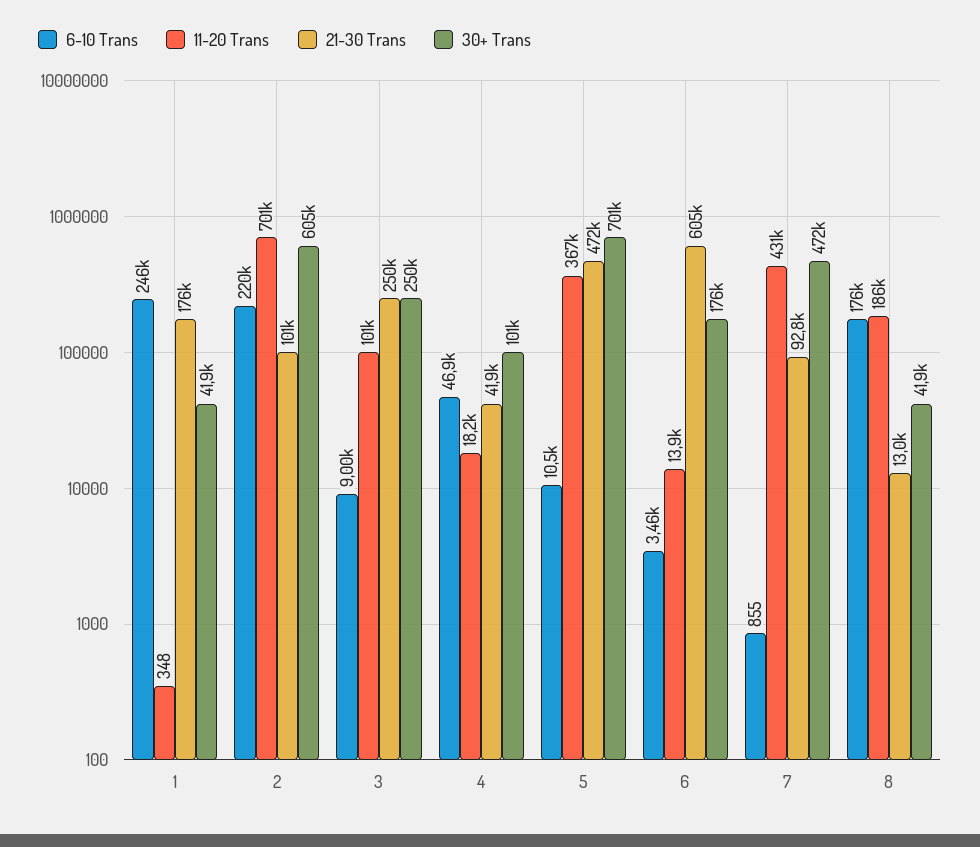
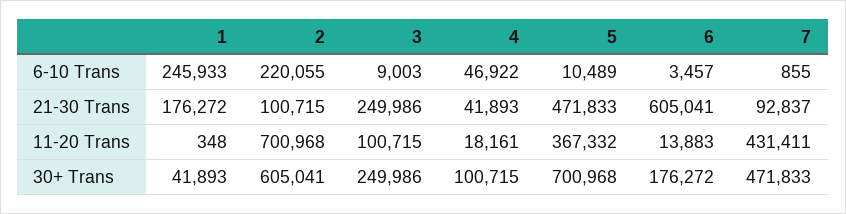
6-10 Trans, 8: 176000 -> none
11-20 Trans, 8: 186000 -> none
21-30 Trans, 8: 13000 -> none
30+ Trans, 8: 41900 -> none

